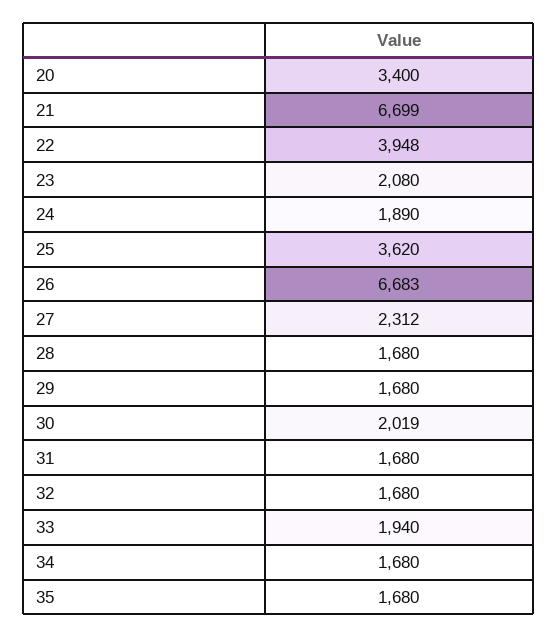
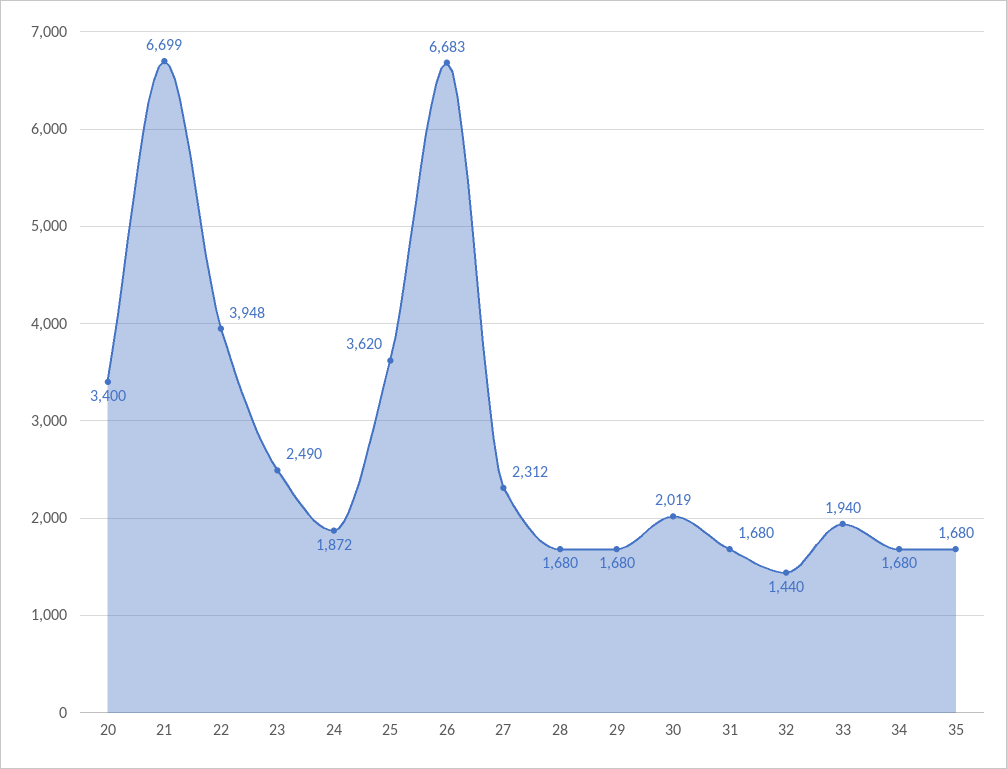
23: 2080 -> 2490
24: 1890 -> 1872
32: 1680 -> 1440

